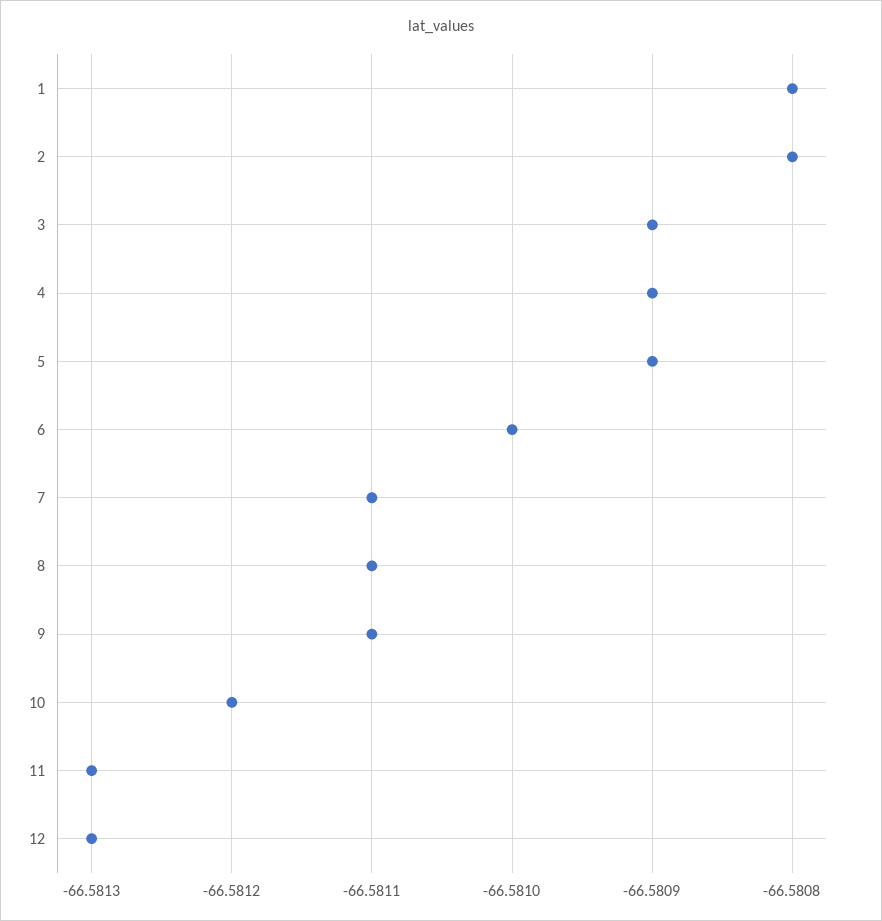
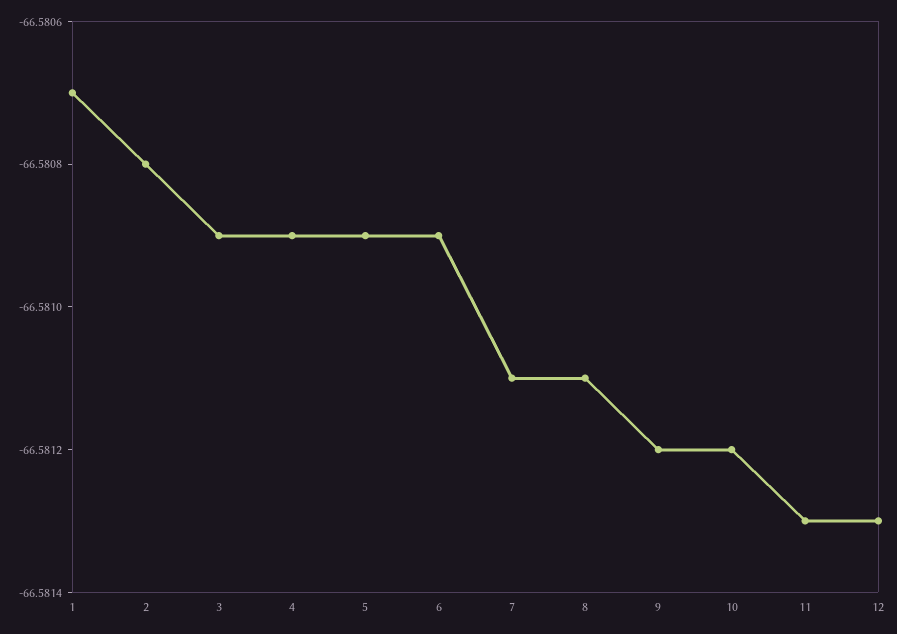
1: -66.5808 -> -66.5807
6: -66.581 -> -66.5809
9: -66.5811 -> -66.5812

